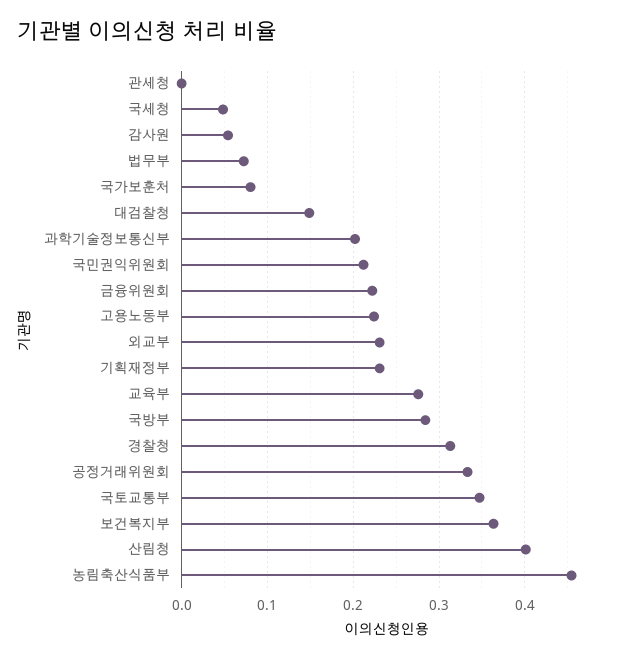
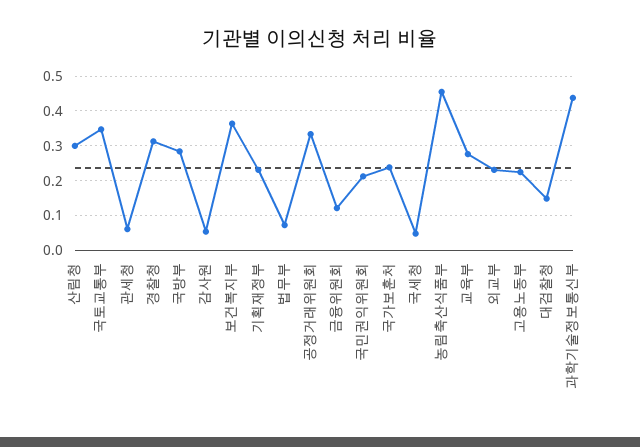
관세청: 0 -> 0.06
국가보훈처: 0.08 -> 0.24
과학기술정보통신부: 0.2 -> 0.44
금융위원회: 0.22 -> 0.12
산림청: 0.4 -> 0.3

